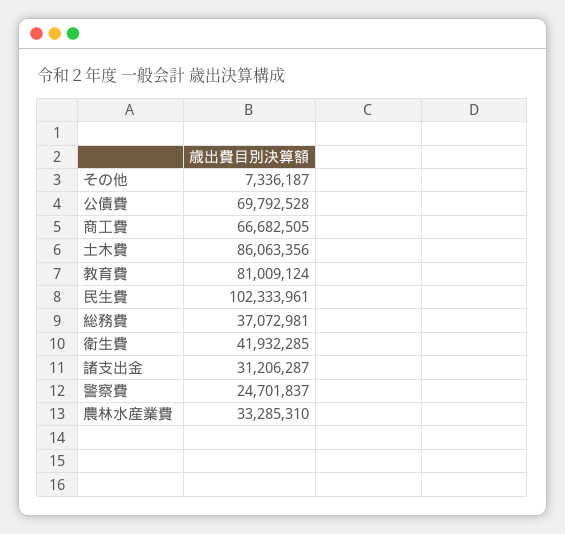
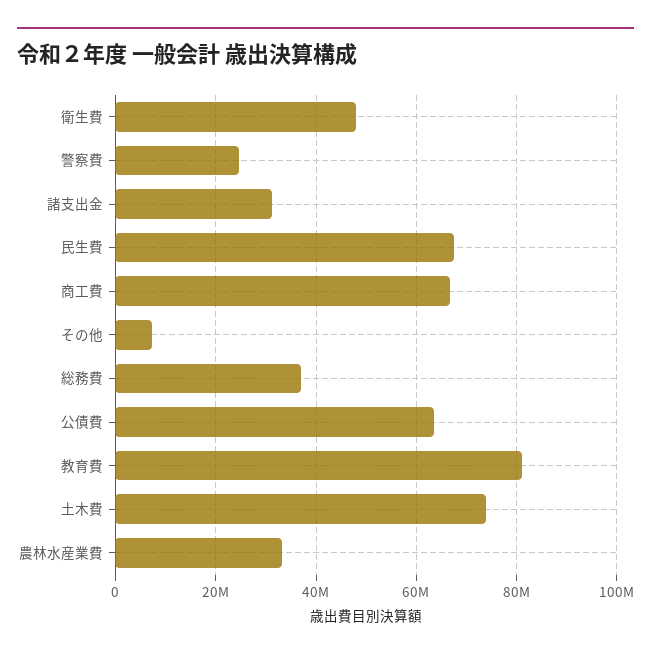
公債費: 69792528 -> 64000000
土木費: 86063356 -> 74000000
民生費: 102333961 -> 68000000
衛生費: 41932285 -> 48000000

